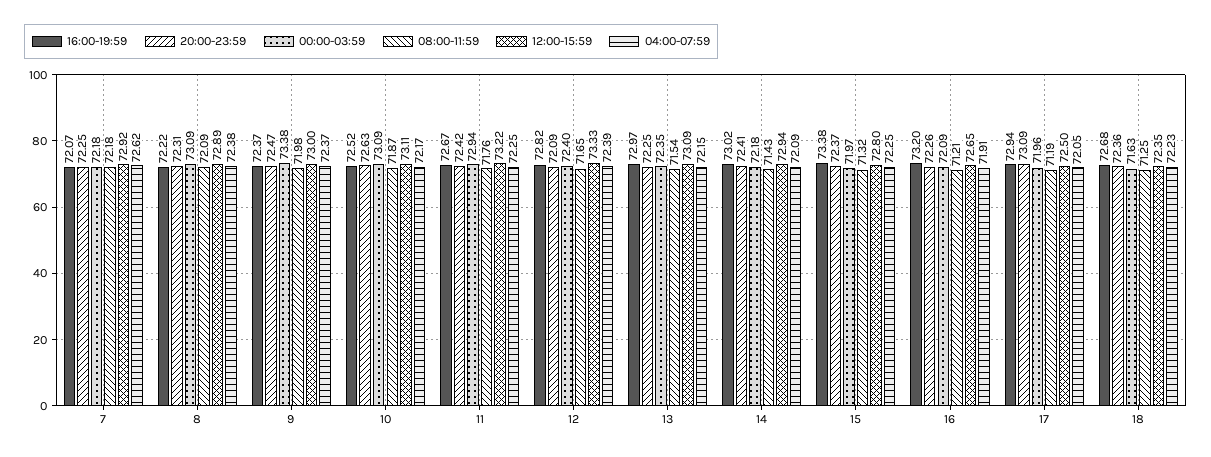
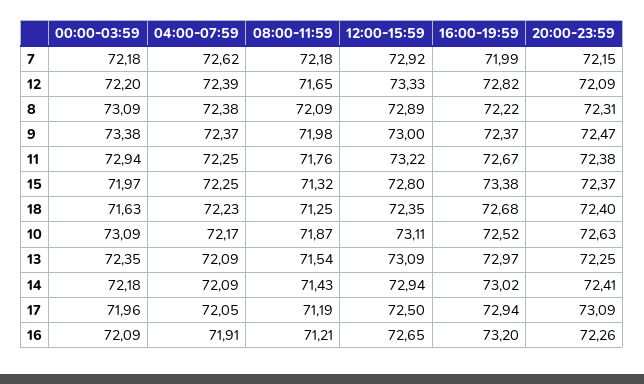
16:00-19:59, 7: 72.07 -> 71.99
20:00-23:59, 7: 72.25 -> 72.15
20:00-23:59, 11: 72.42 -> 72.38
00:00-03:59, 12: 72.4 -> 72.2
04:00-07:59, 13: 72.15 -> 72.09
20:00-23:59, 18: 72.36 -> 72.4

